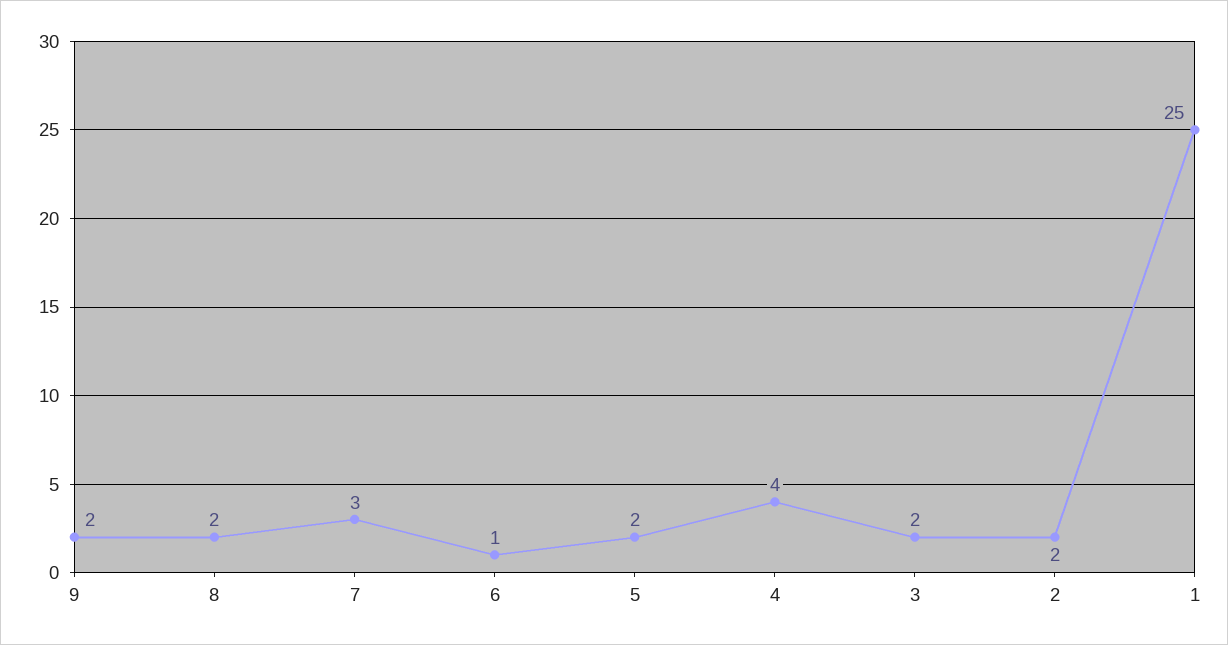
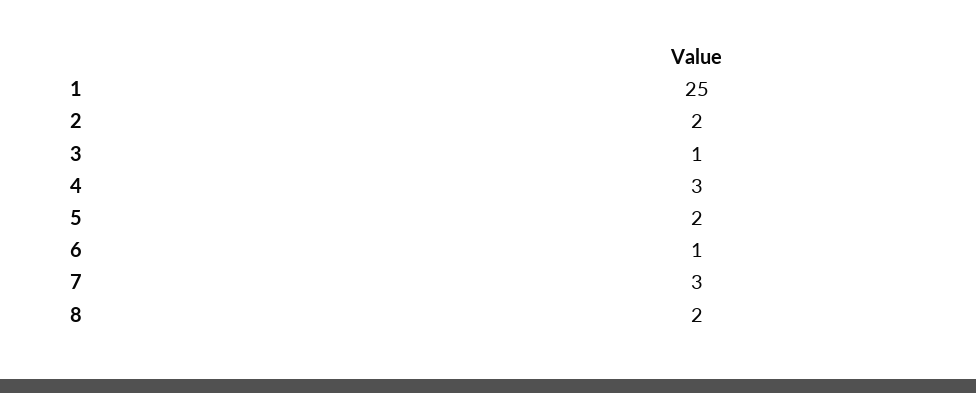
9: 2 -> none
4: 4 -> 3
3: 2 -> 1

